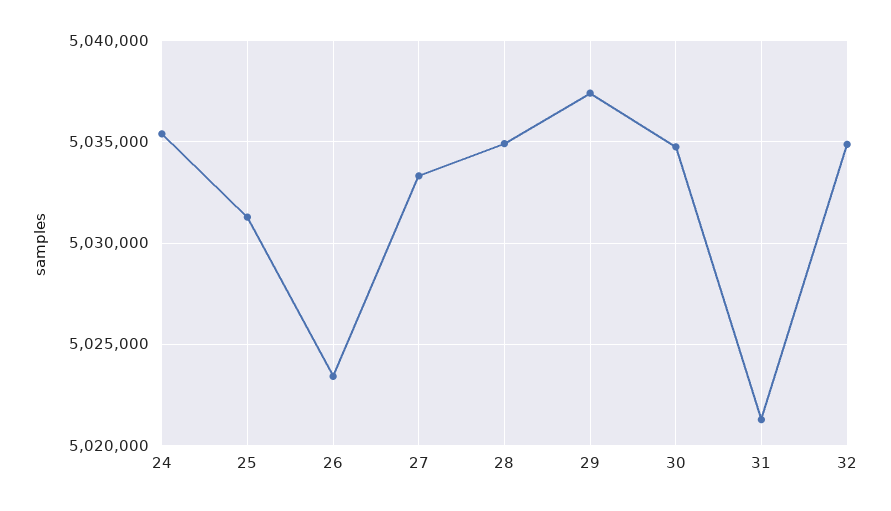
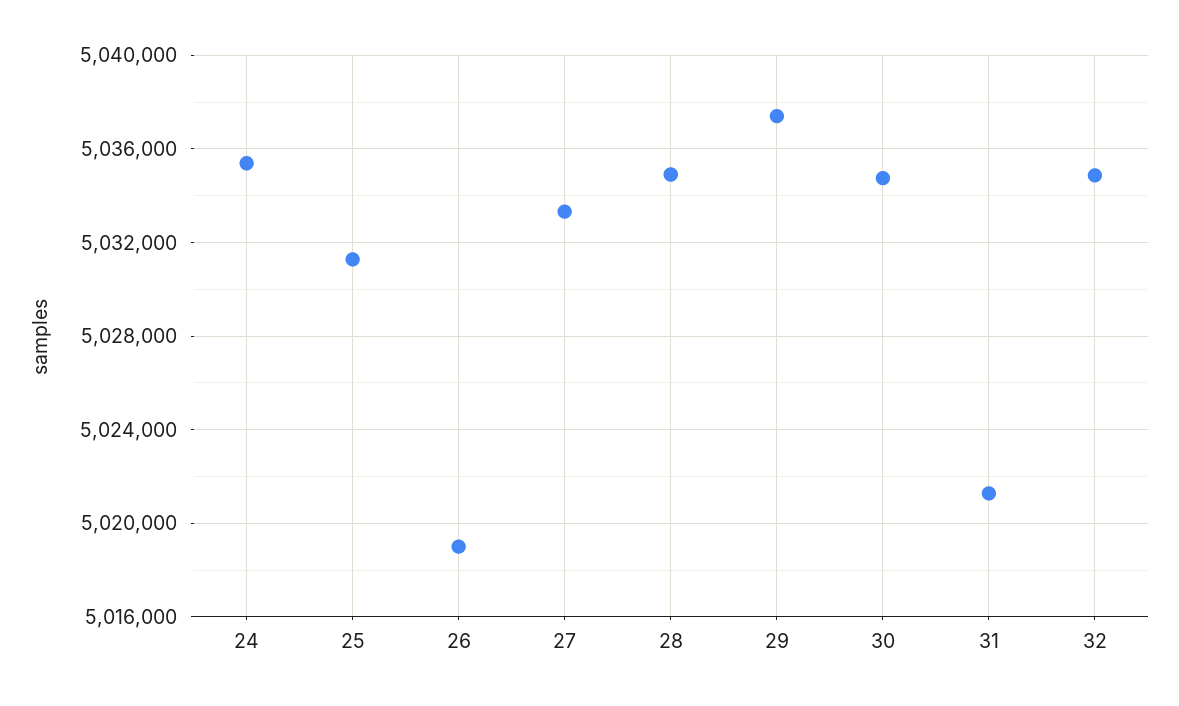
26: 5023500 -> 5019000

